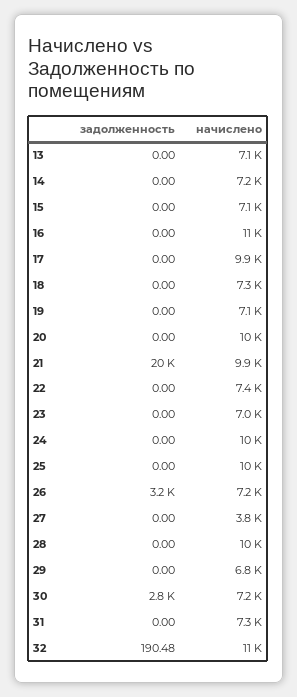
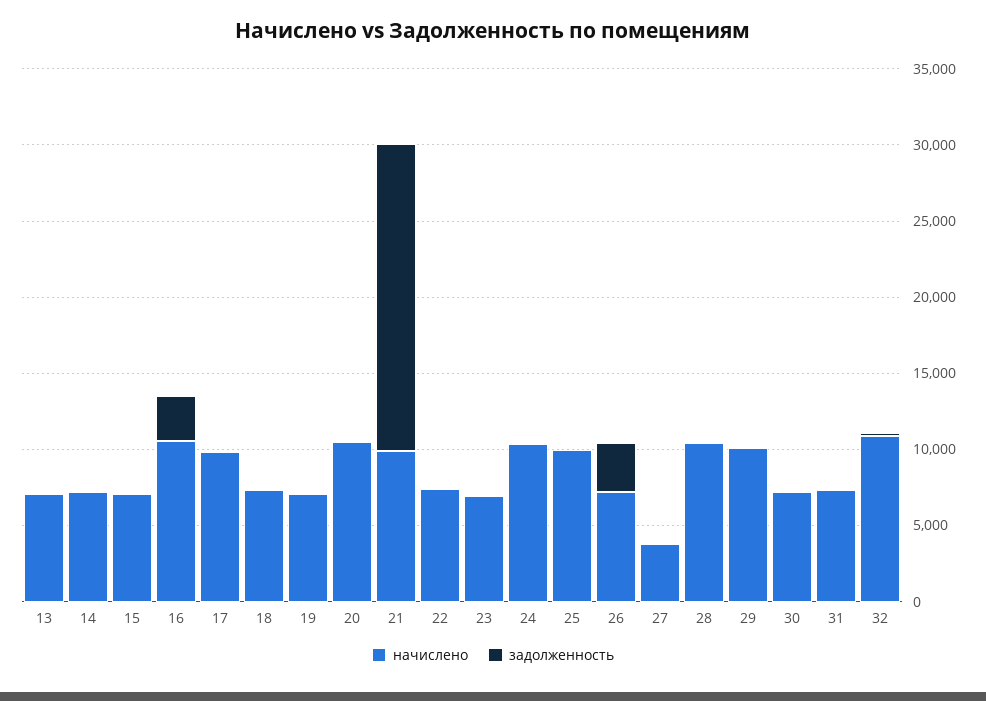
задолженность, 16: 0 -> 3000
начислено, 29: 6800 -> 10000
задолженность, 30: 2800 -> 0

